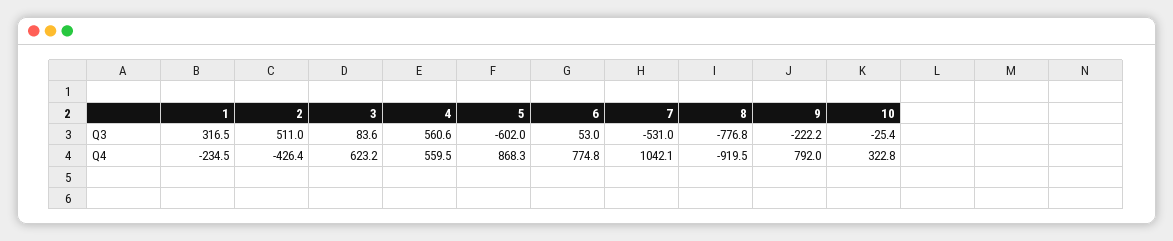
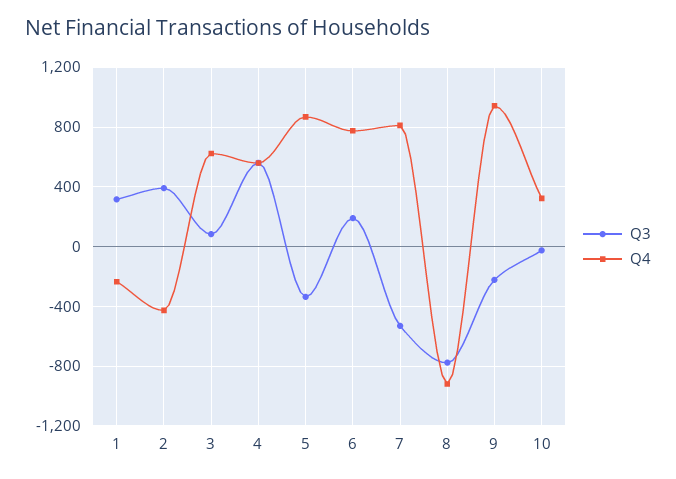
Q3, 2: 511 -> 400
Q3, 5: -602 -> -350
Q3, 6: 53 -> 200
Q4, 7: 1042.1 -> 800
Q4, 9: 792 -> 950

